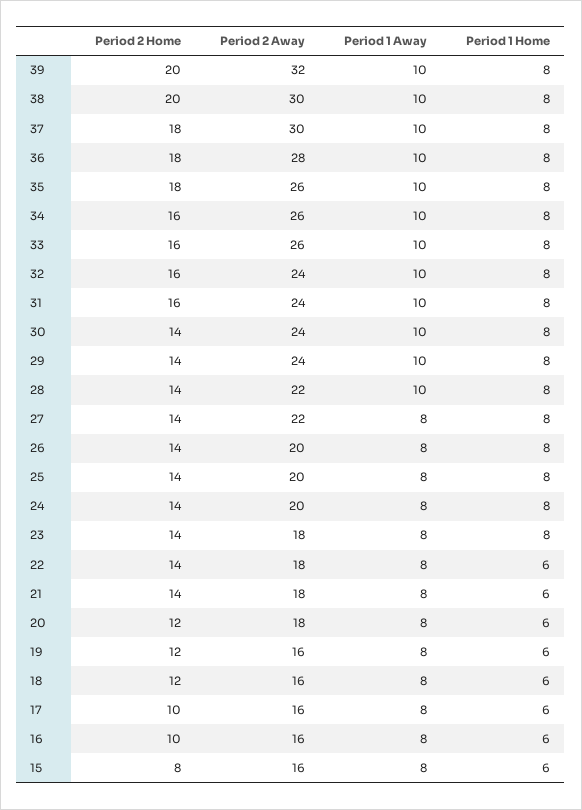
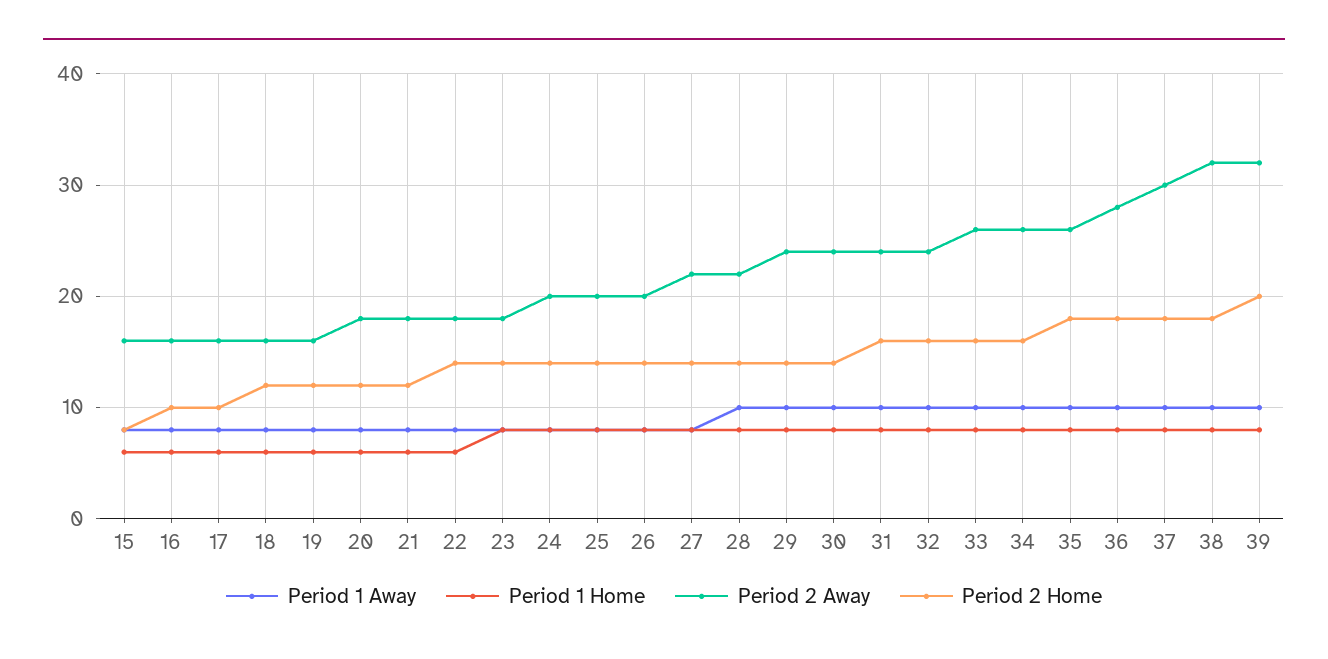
Period 2 Home, 38: 20 -> 18
Period 2 Away, 38: 30 -> 32
Period 2 Home, 21: 14 -> 12

